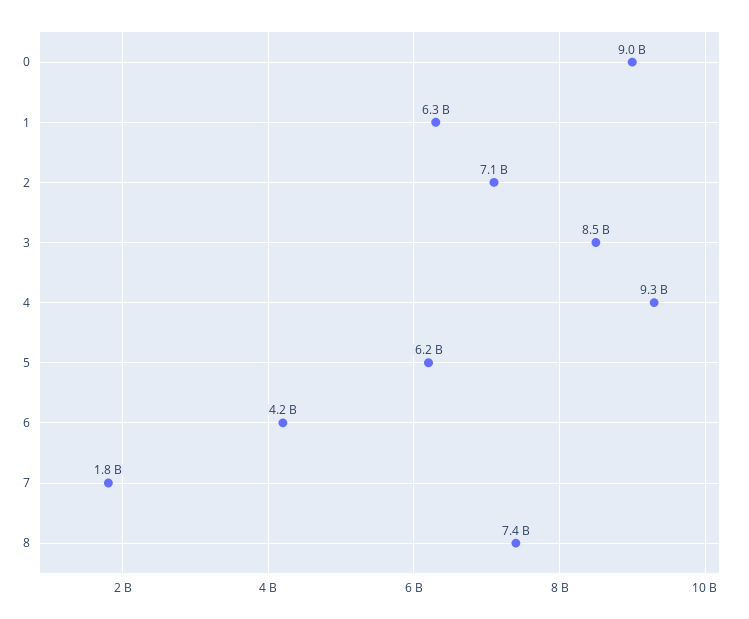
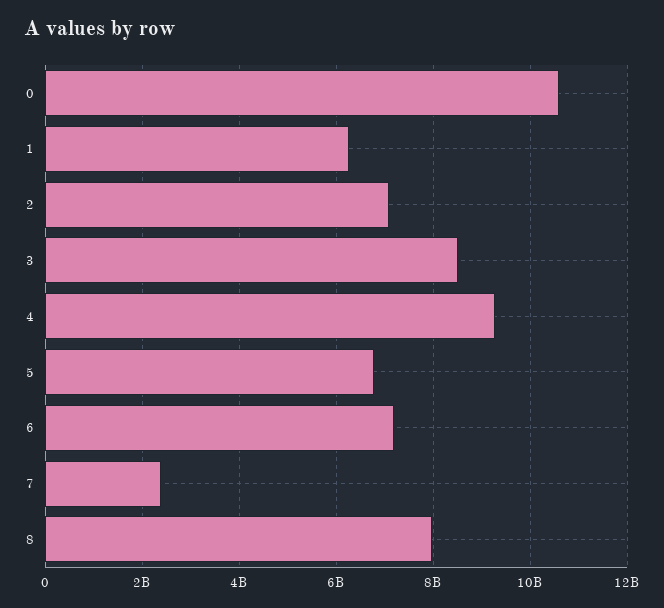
0: 9000000000 -> 10600000000
5: 6200000000 -> 6800000000
6: 4200000000 -> 7200000000
7: 1800000000 -> 2400000000
8: 7400000000 -> 8000000000

